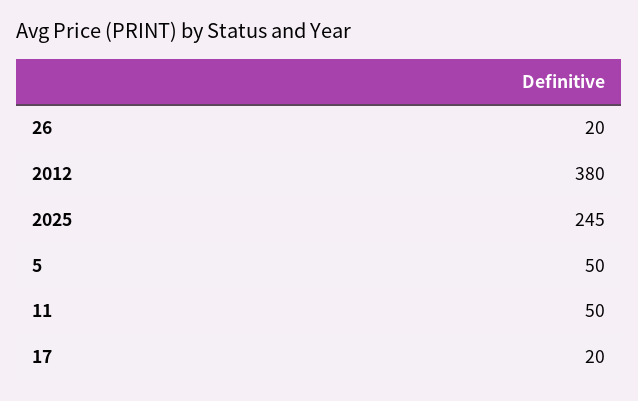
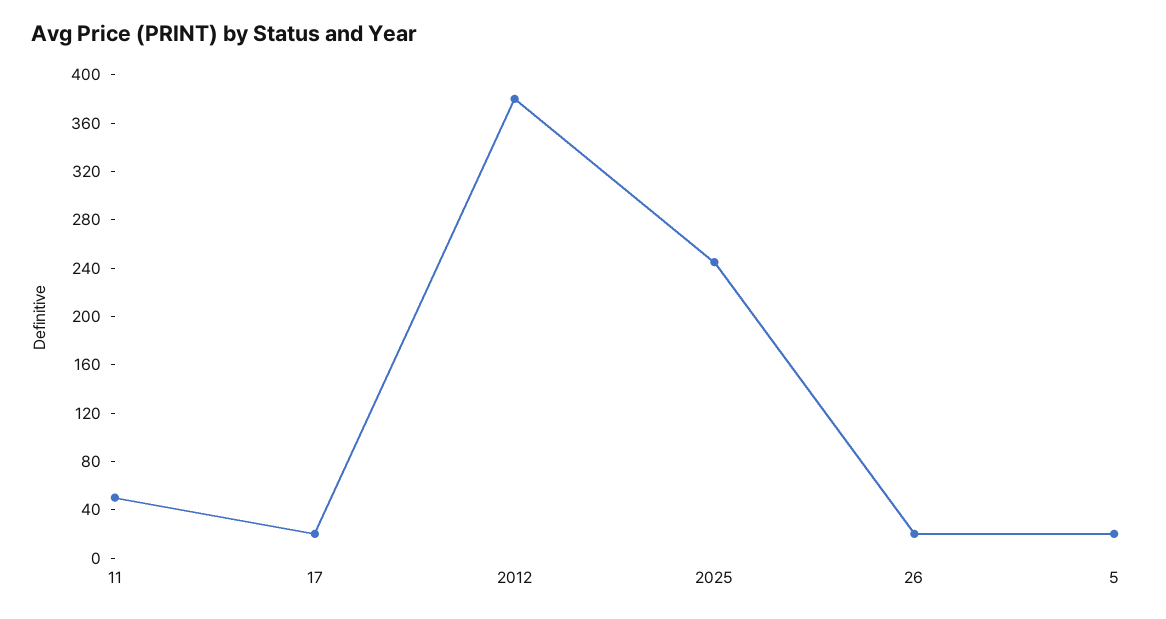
5: 50 -> 20

